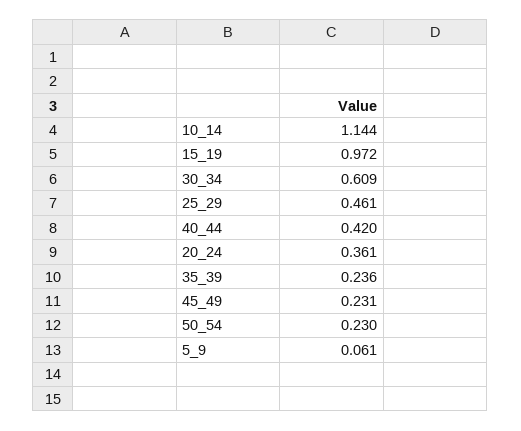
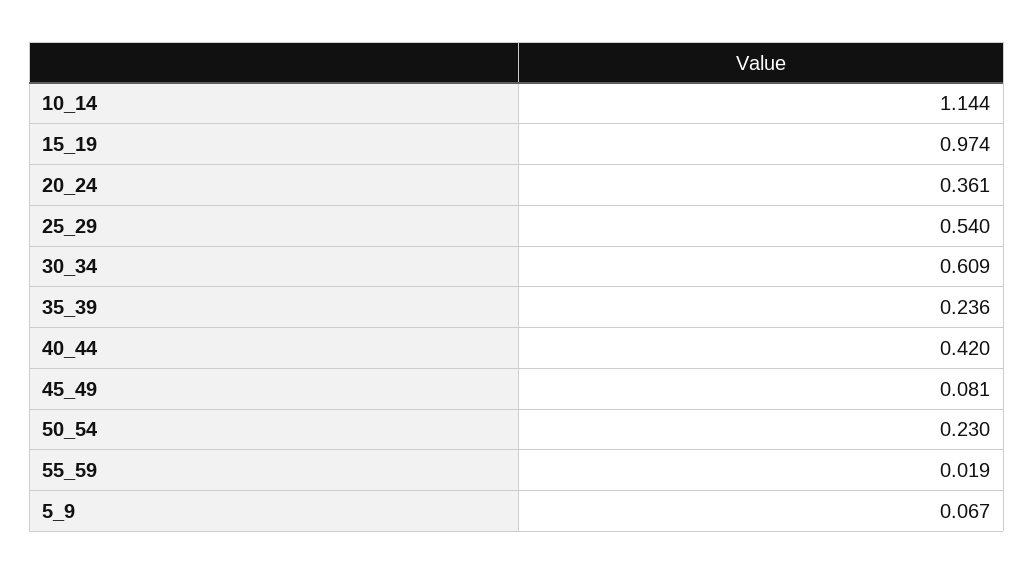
15_19: 0.972 -> 0.974
25_29: 0.461 -> 0.54
45_49: 0.231 -> 0.081
5_9: 0.061 -> 0.067
55_59: none -> 0.019

